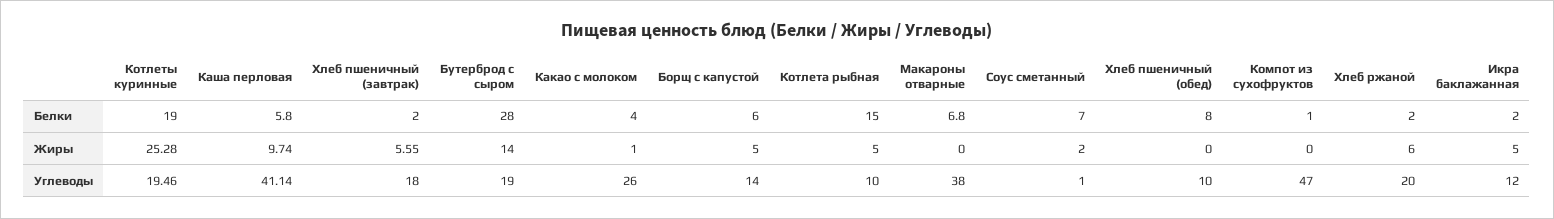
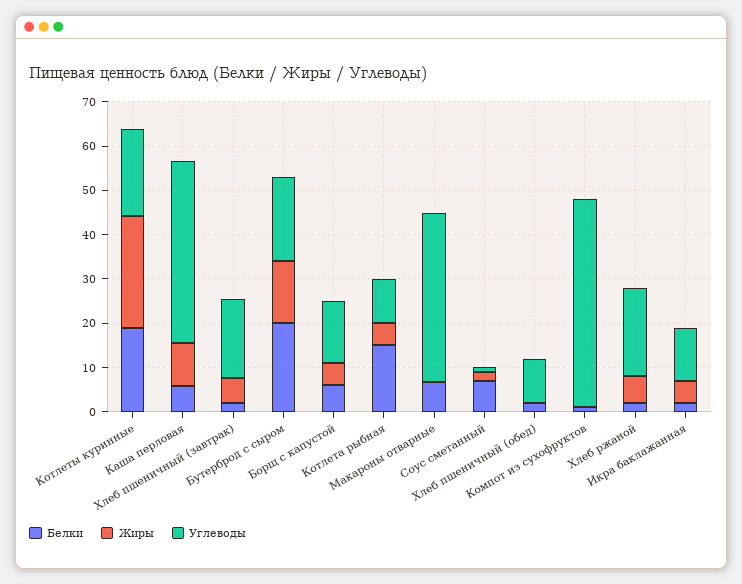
Белки, Бутерброд с сыром: 28 -> 20
Белки, Какао с молоком: 4 -> none
Белки, Хлеб пшеничный (обед): 8 -> 2
Жиры, Какао с молоком: 1 -> none
Углеводы, Какао с молоком: 26 -> none

